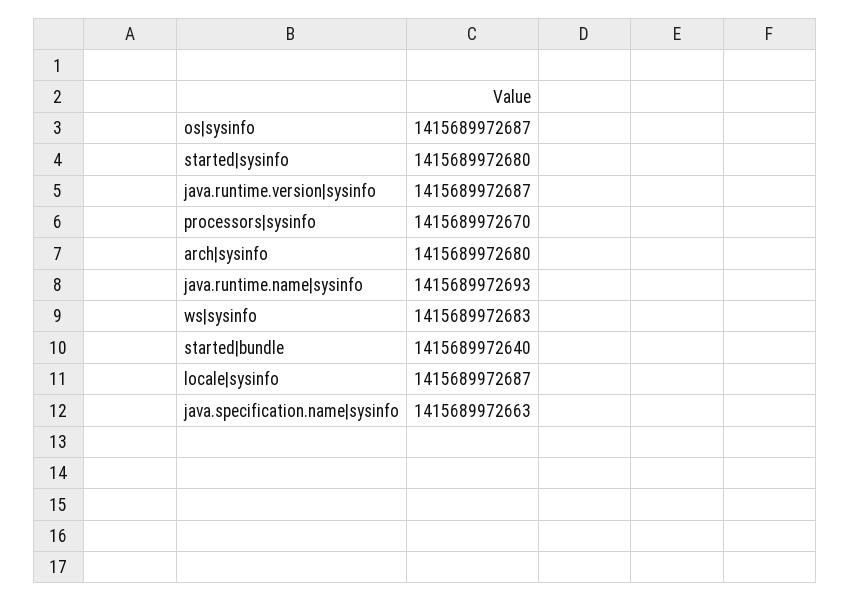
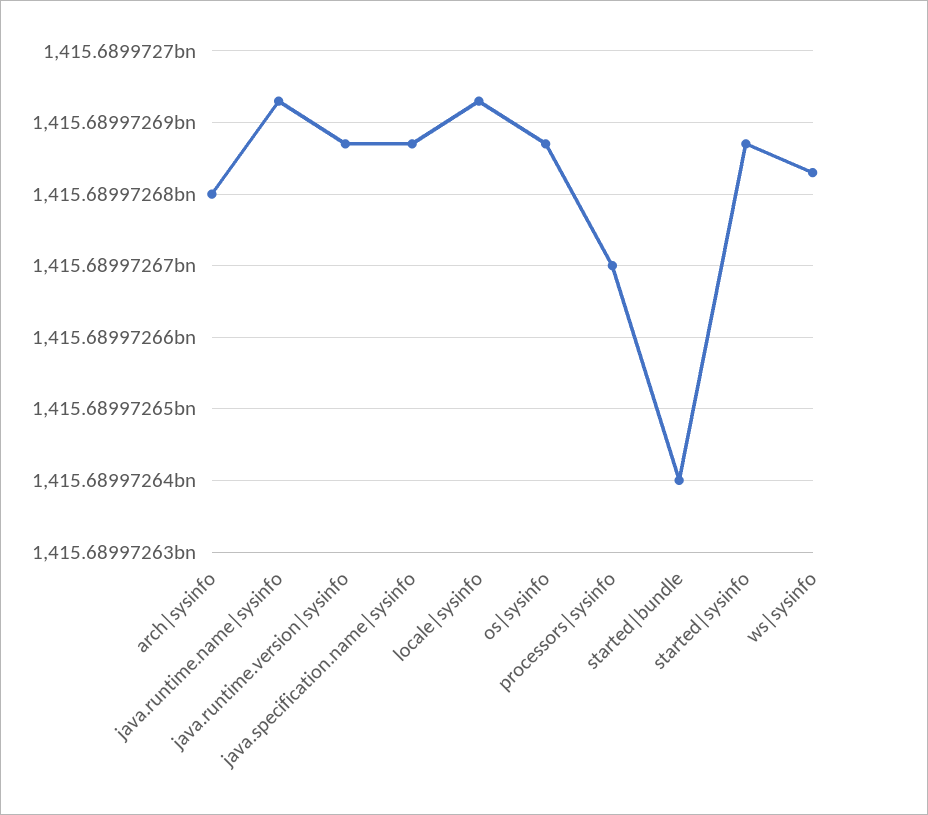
started|sysinfo: 1415689972680 -> 1415689972687
locale|sysinfo: 1415689972687 -> 1415689972693
java.specification.name|sysinfo: 1415689972663 -> 1415689972687

